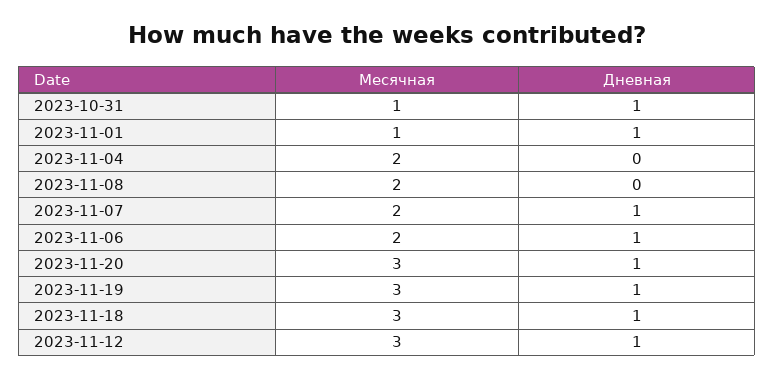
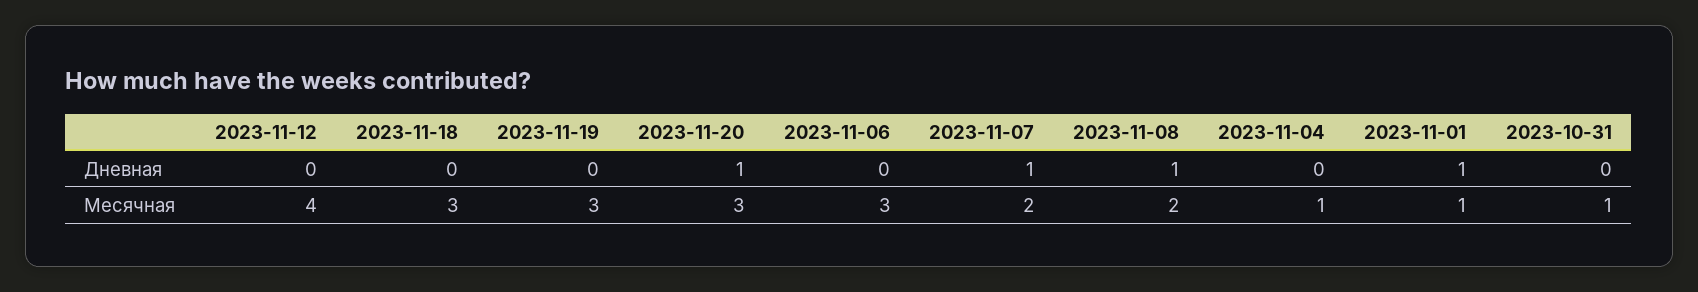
Дневная, 2023-10-31: 1 -> 0
Месячная, 2023-11-04: 2 -> 1
Дневная, 2023-11-08: 0 -> 1
Месячная, 2023-11-06: 2 -> 3
Дневная, 2023-11-06: 1 -> 0
Дневная, 2023-11-19: 1 -> 0
Дневная, 2023-11-18: 1 -> 0
Месячная, 2023-11-12: 3 -> 4
Дневная, 2023-11-12: 1 -> 0

